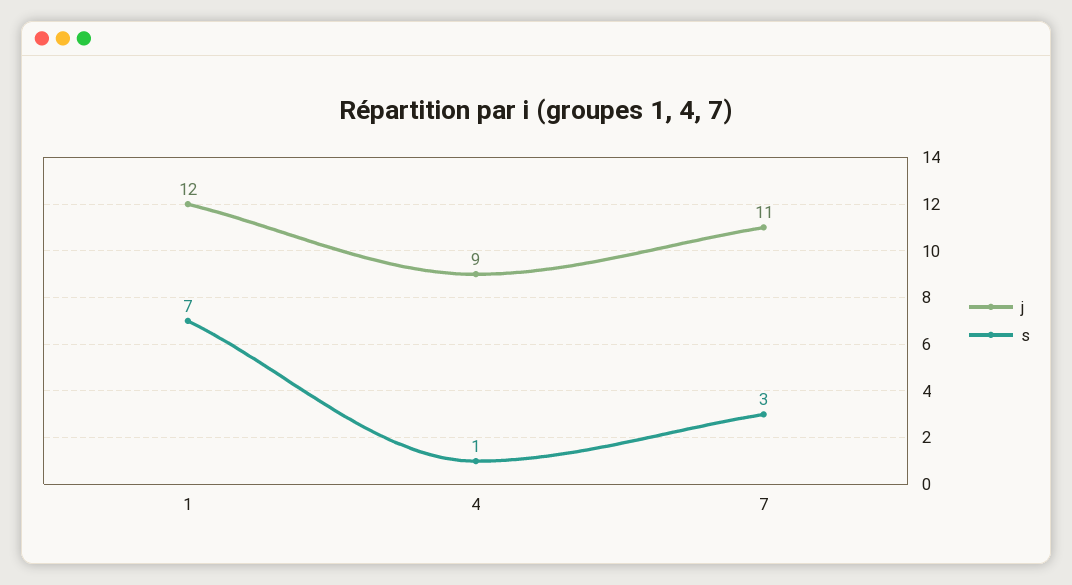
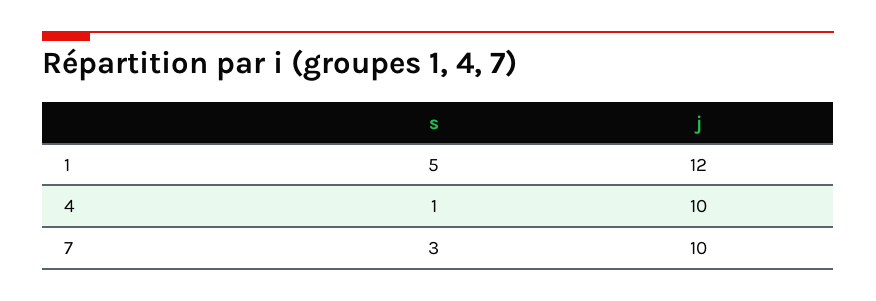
s, 1: 7 -> 5
j, 4: 9 -> 10
j, 7: 11 -> 10

